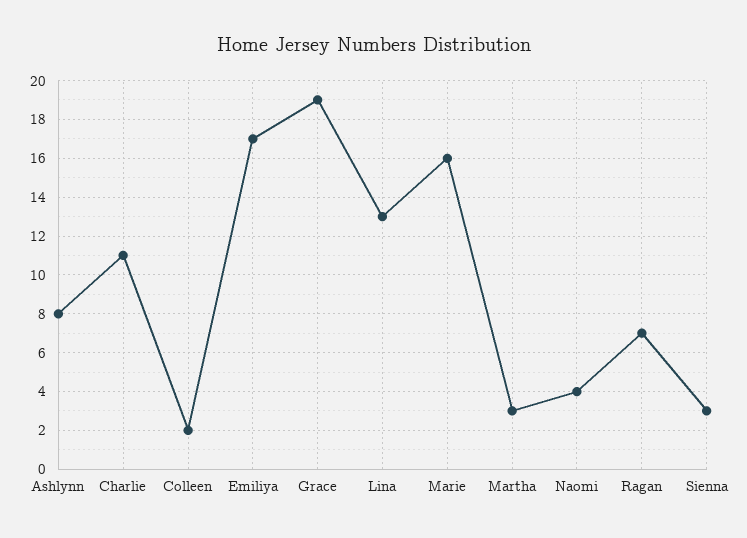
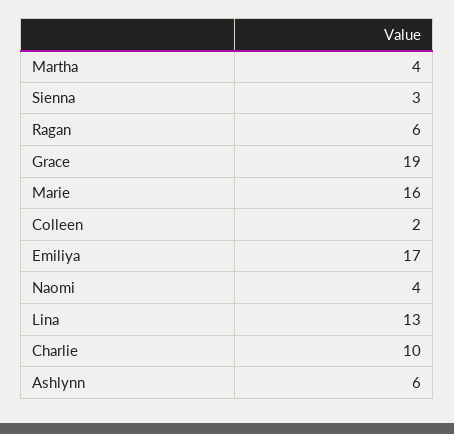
Ashlynn: 8 -> 6
Charlie: 11 -> 10
Martha: 3 -> 4
Ragan: 7 -> 6

